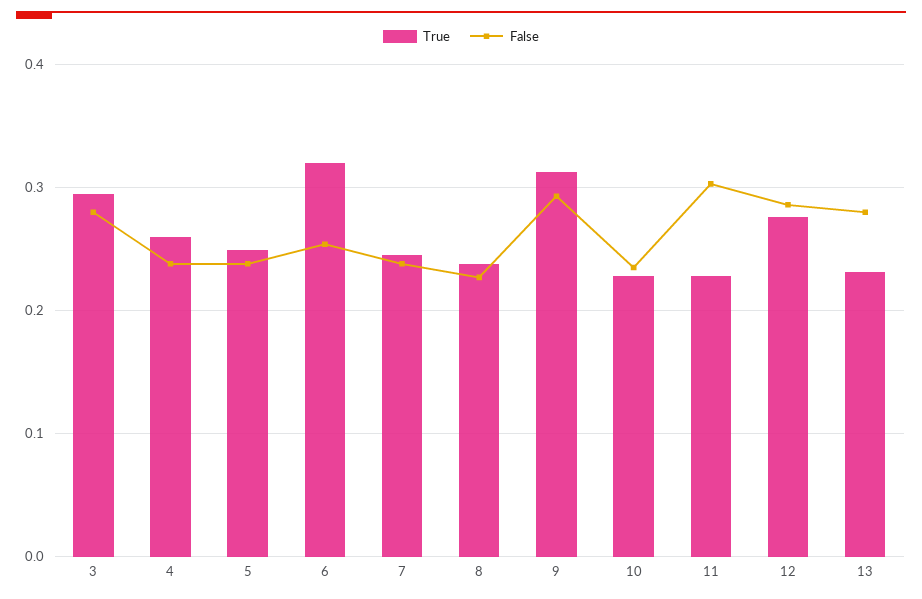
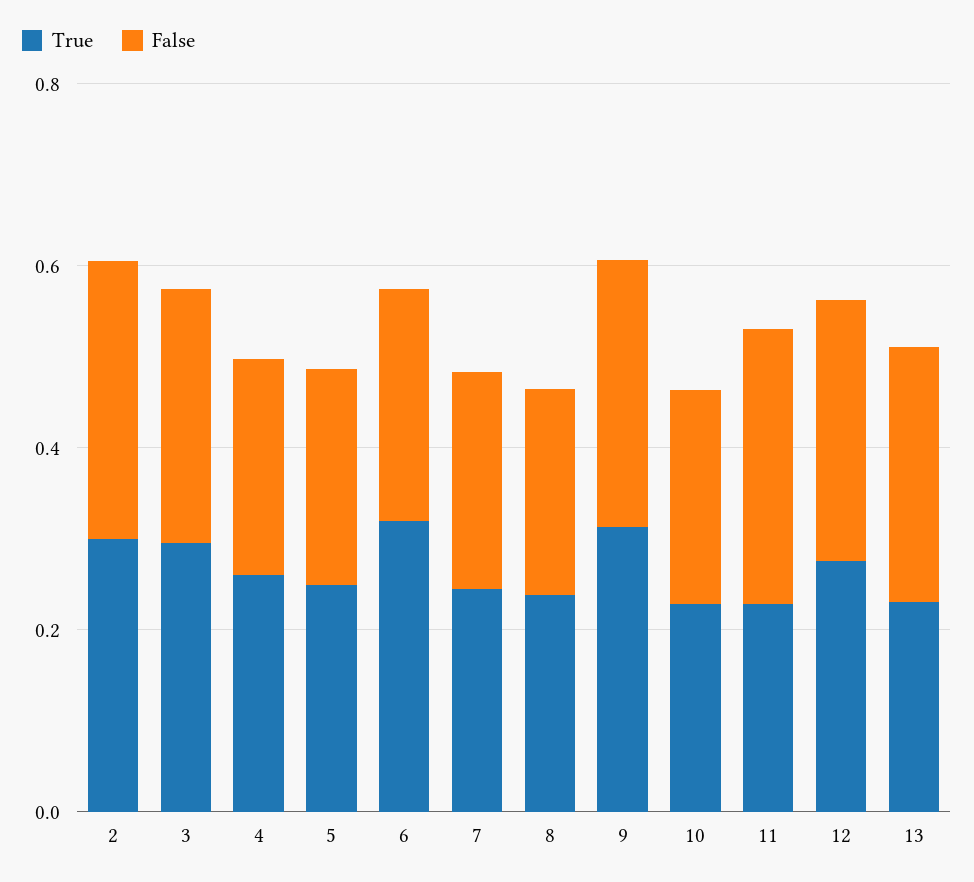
True, 2: none -> 0.3
False, 2: none -> 0.3

